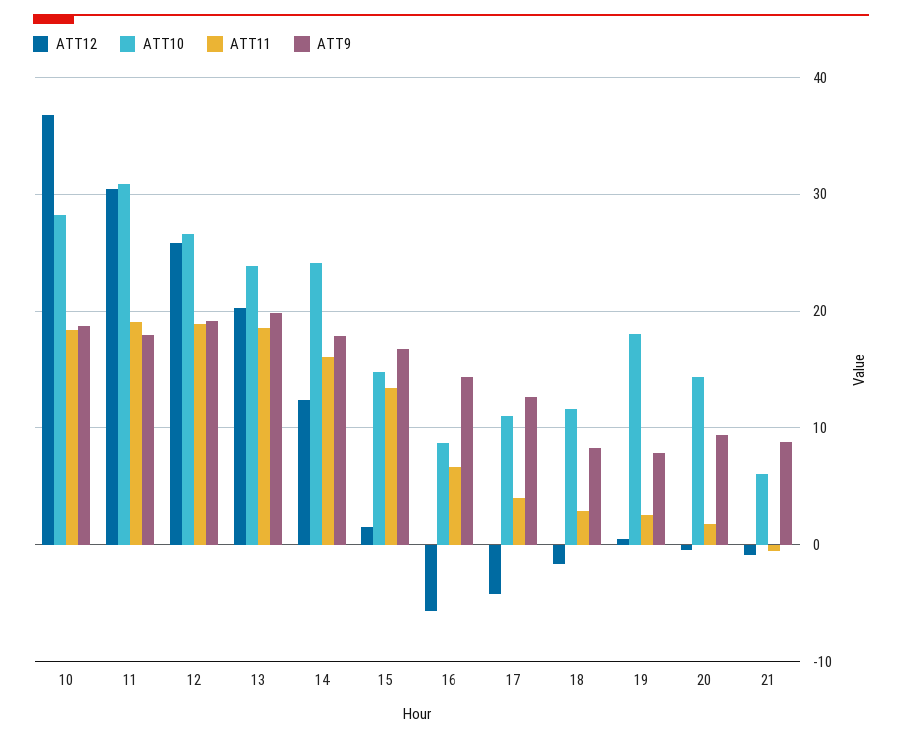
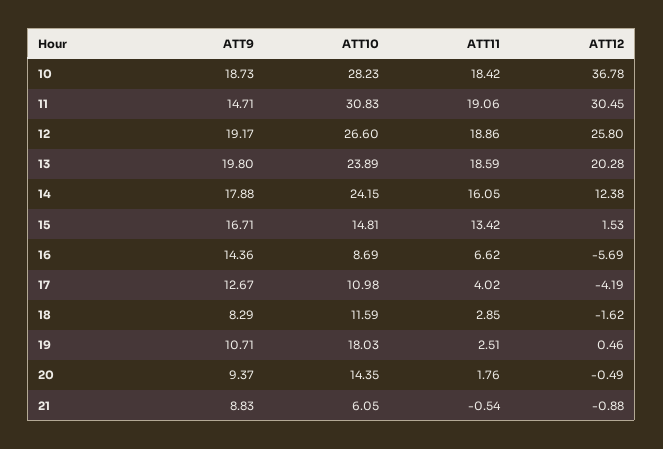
ATT9, 11: 18 -> 14.71
ATT9, 19: 8 -> 10.71

